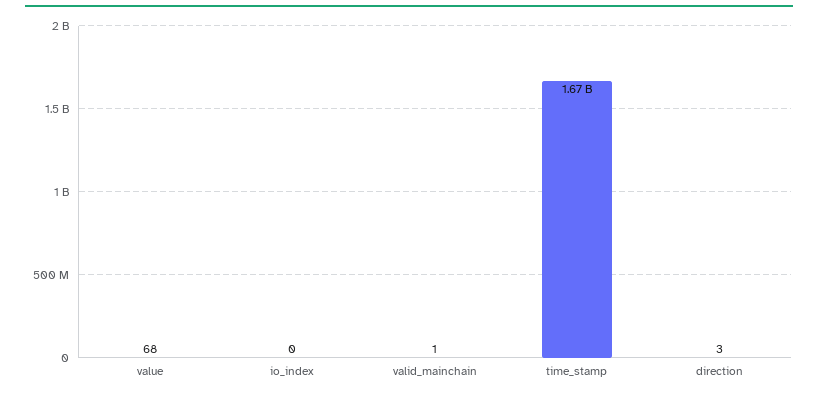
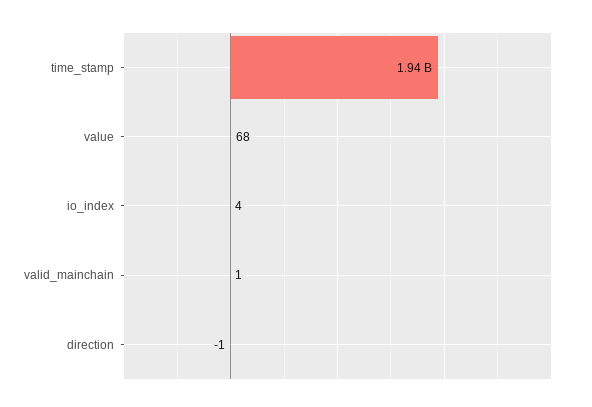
io_index: 0 -> 4
time_stamp: 1670000000 -> 1940000000
direction: 3 -> -1

